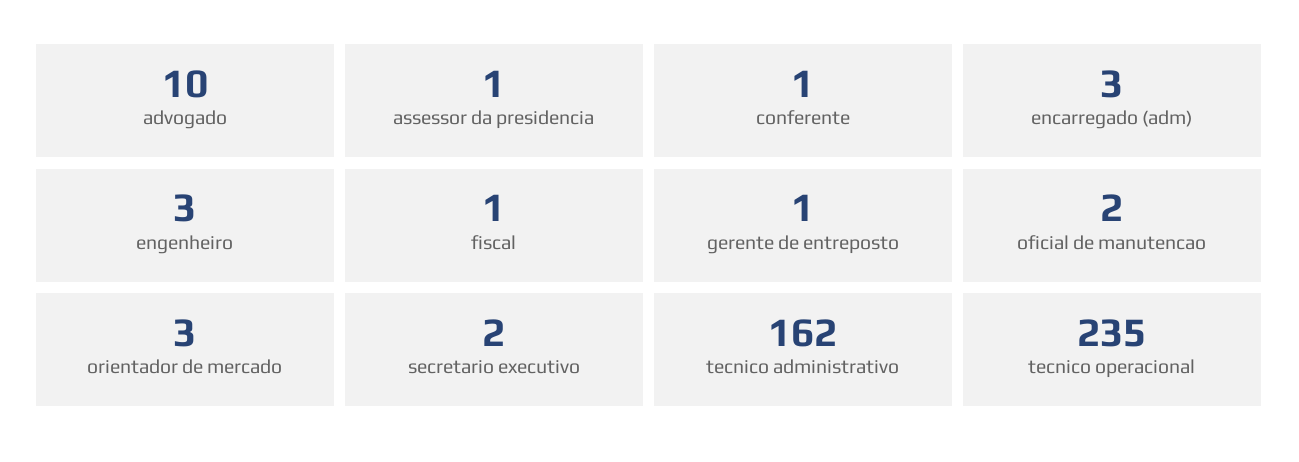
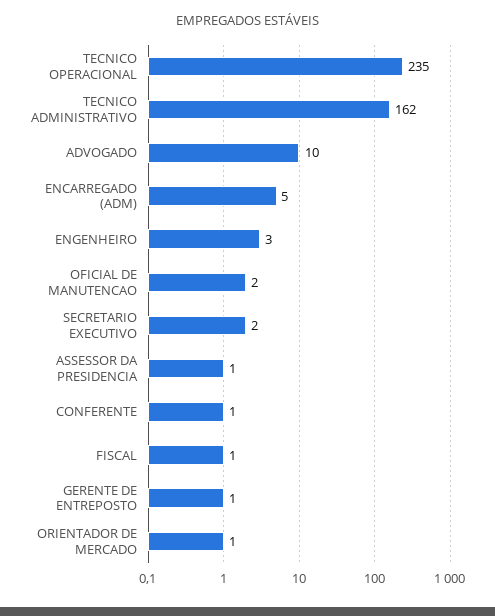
encarregado (adm): 3 -> 5
orientador de mercado: 3 -> 1

